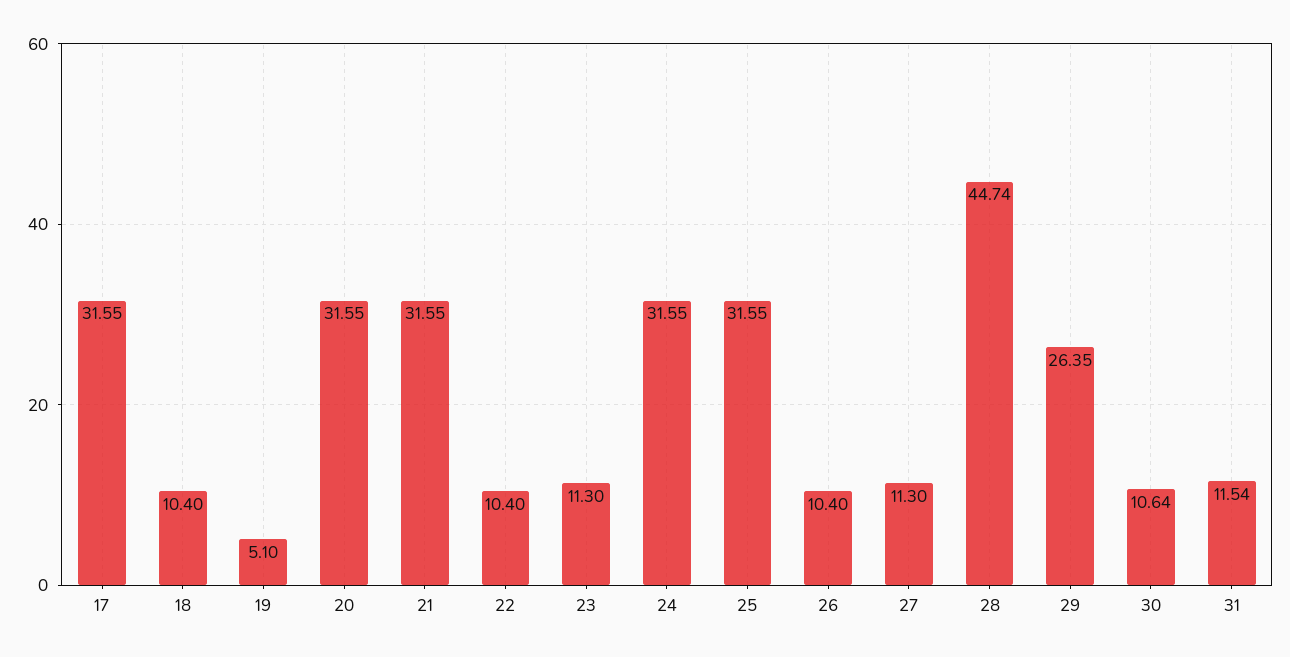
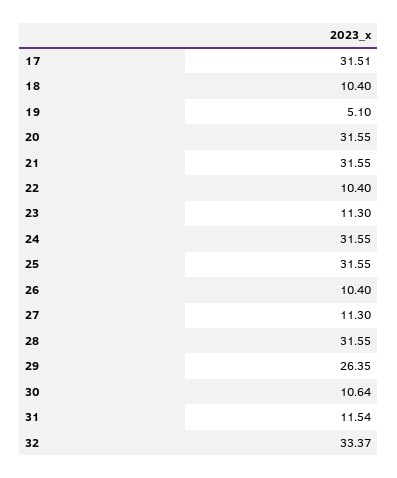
17: 31.55 -> 31.51
28: 44.74 -> 31.55
32: none -> 33.37

